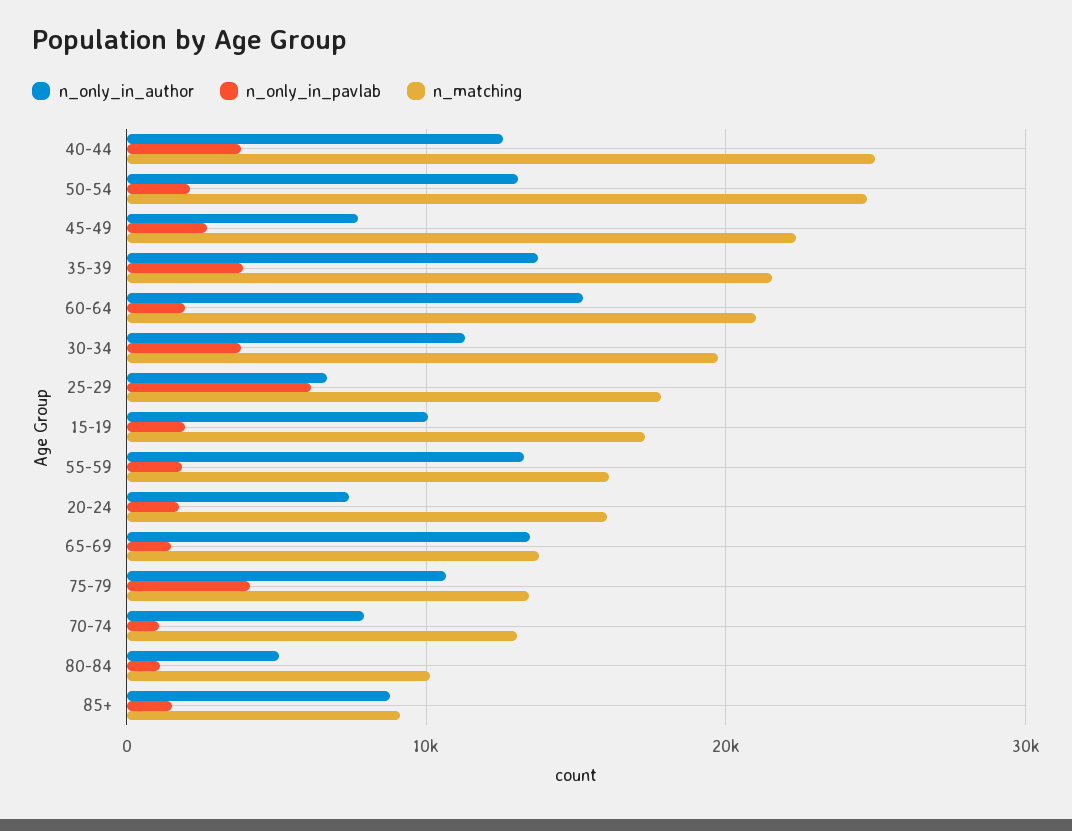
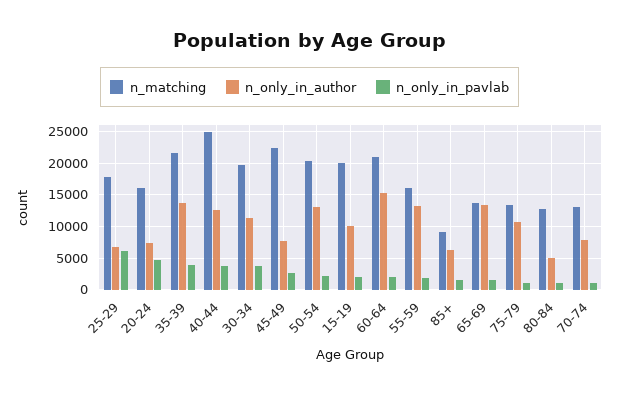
n_matching, 50-54: 25000 -> 20000
n_matching, 15-19: 17000 -> 20000
n_only_in_pavlab, 20-24: 2000 -> 5000
n_only_in_pavlab, 75-79: 4000 -> 1000
n_matching, 80-84: 10000 -> 13000
n_only_in_author, 85+: 9000 -> 6000

